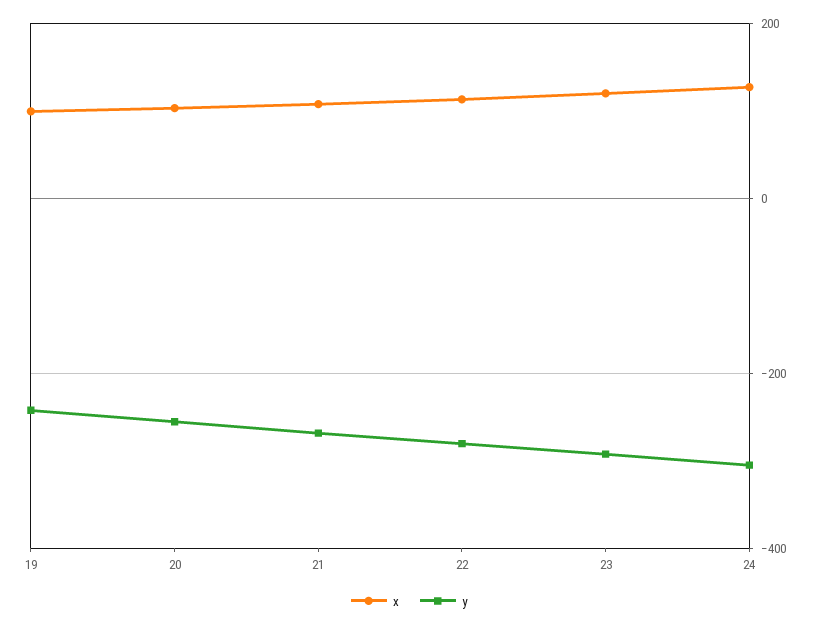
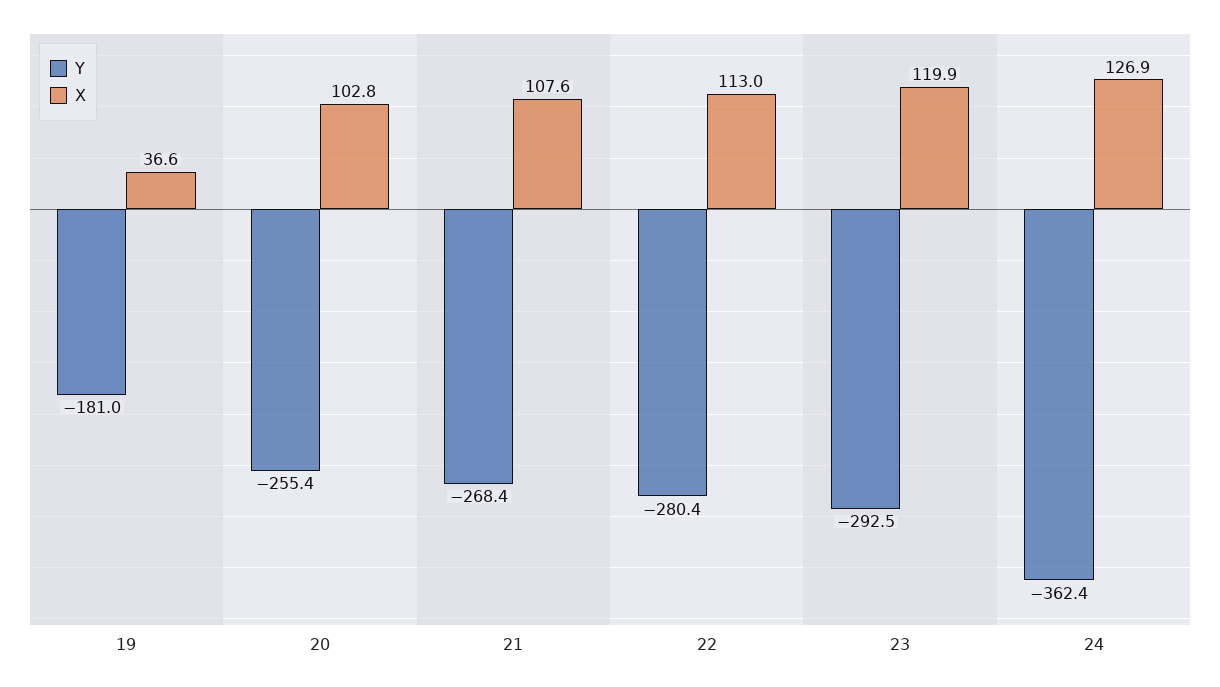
x, 19: 100 -> 36.6
y, 19: -240 -> -181
y, 24: -300 -> -362.4

